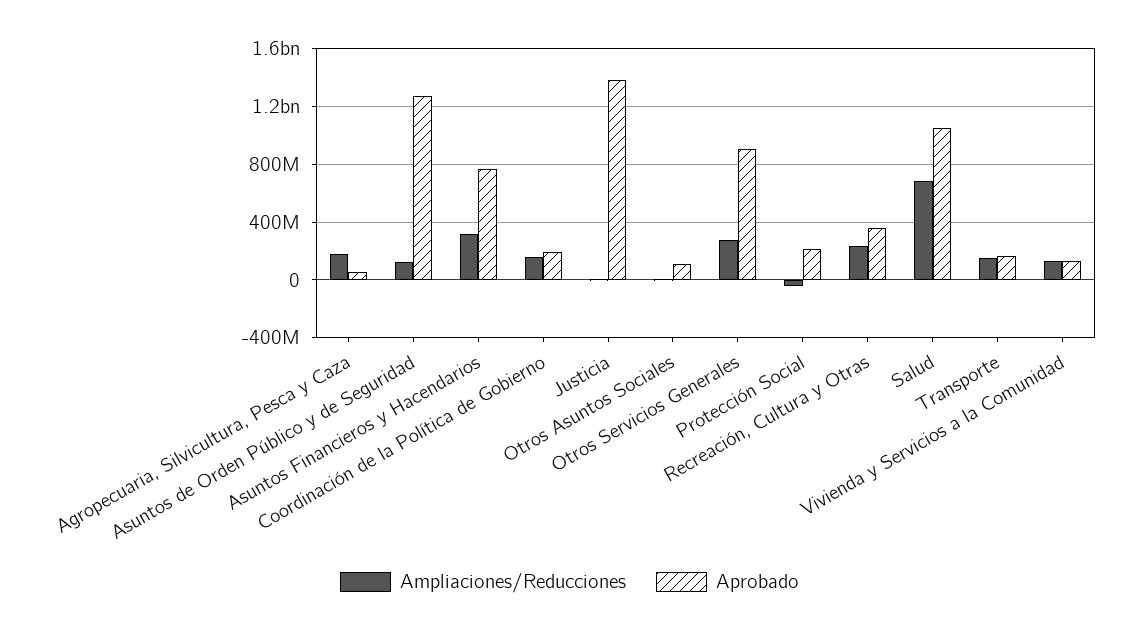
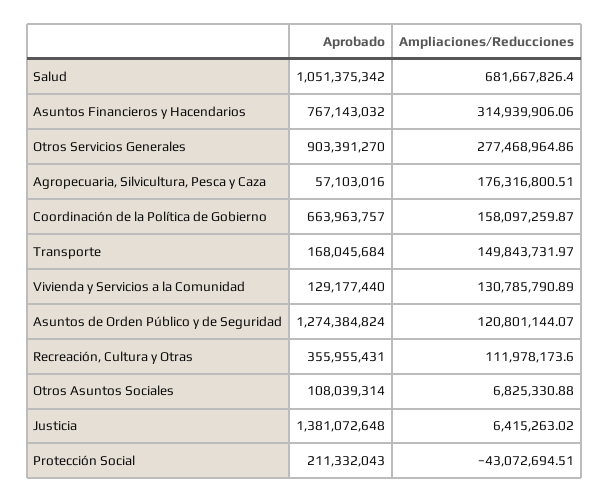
Aprobado, Coordinación de la Política de Gobierno: 200000000 -> 663963757
Ampliaciones/Reducciones, Recreación, Cultura y Otras: 250000000 -> 111978173.6

